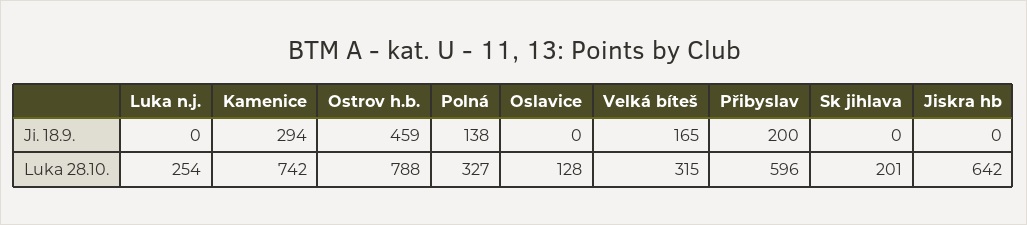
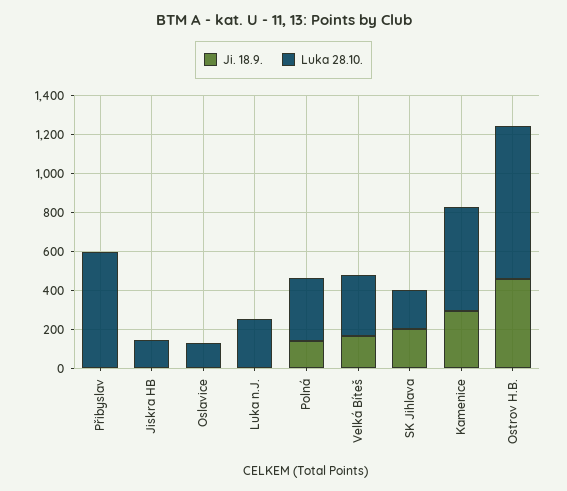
Ji. 18.9., Přibyslav: 200 -> 0
Ji. 18.9., Sk jihlava: 0 -> 200
Luka 28.10., Kamenice: 742 -> 550
Luka 28.10., Jiskra hb: 642 -> 150

